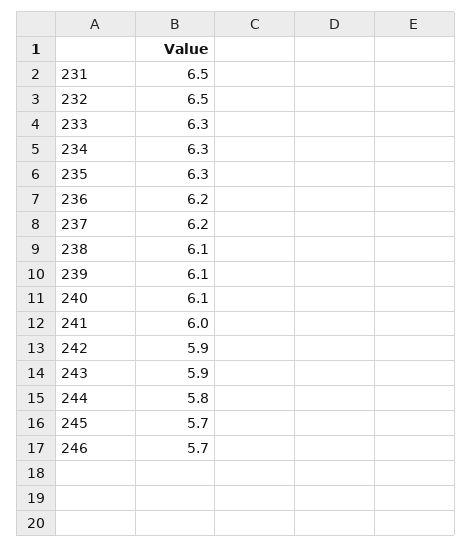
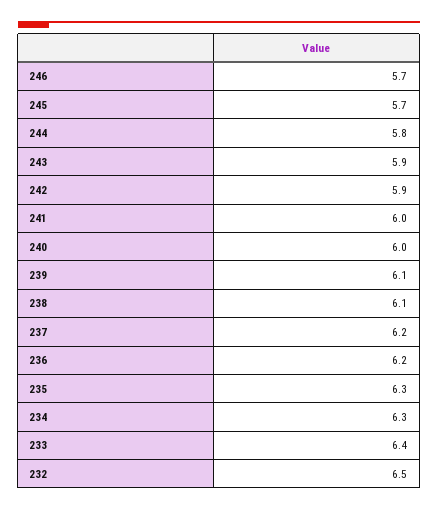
231: 6.5 -> none
233: 6.3 -> 6.4
240: 6.1 -> 6

